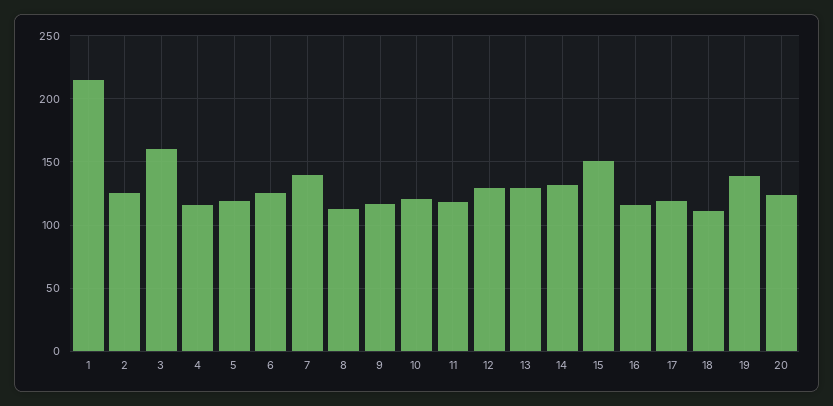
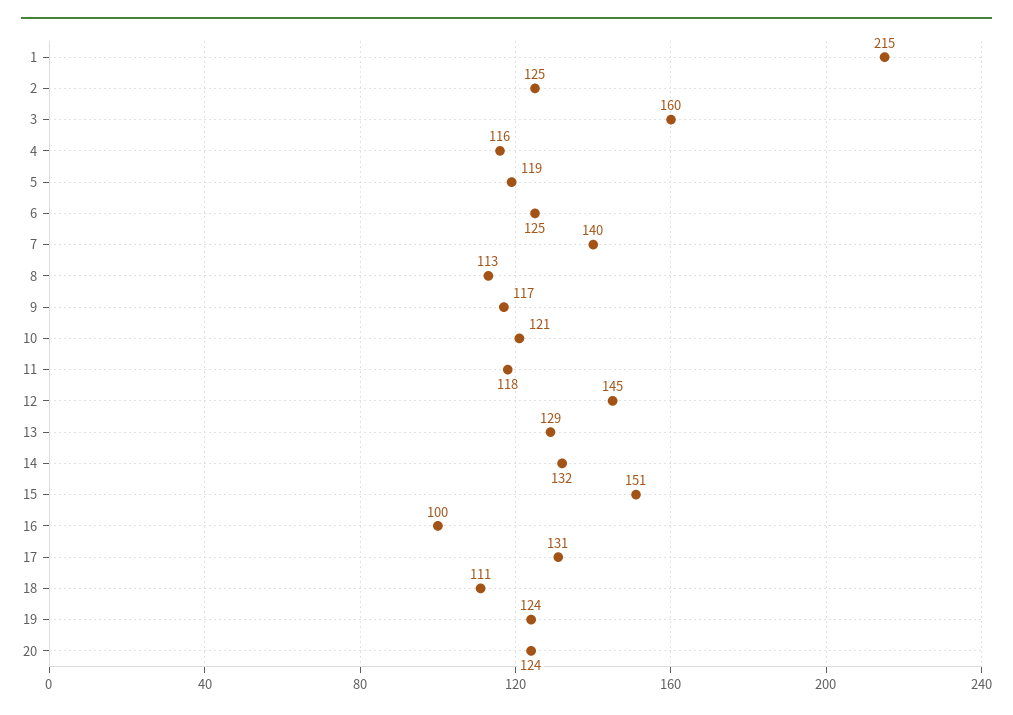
12: 130 -> 145
16: 115 -> 100
17: 120 -> 131
19: 140 -> 124

